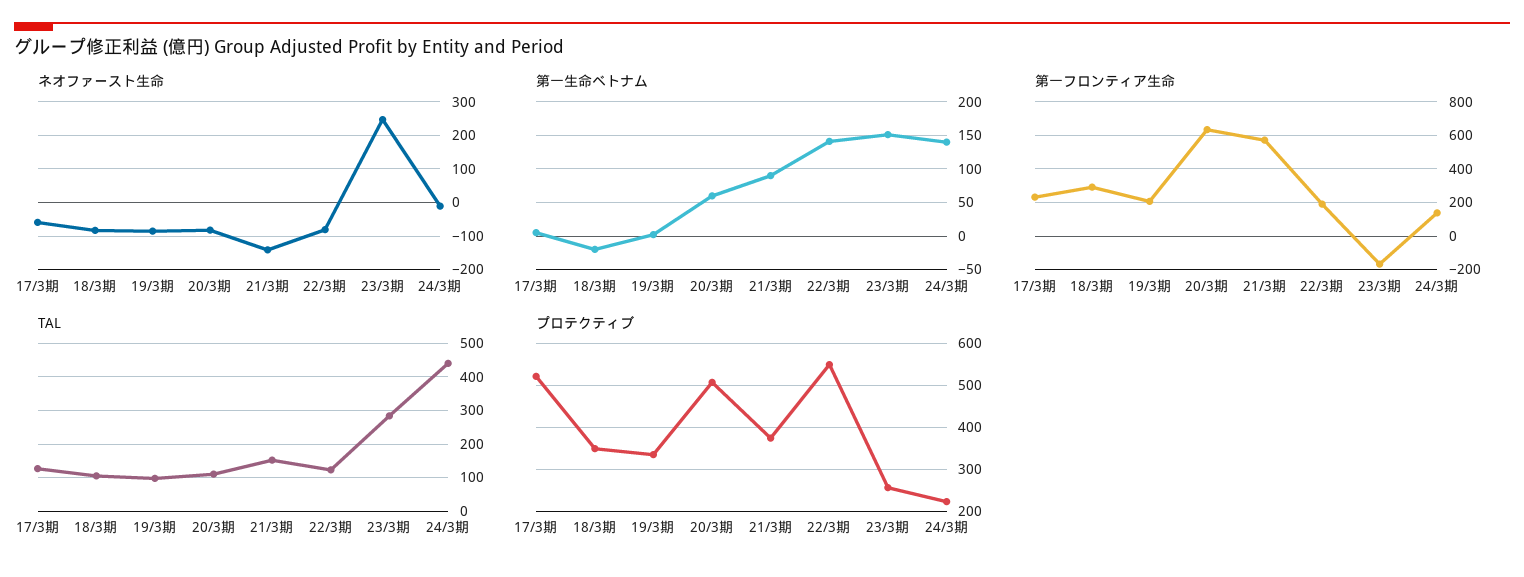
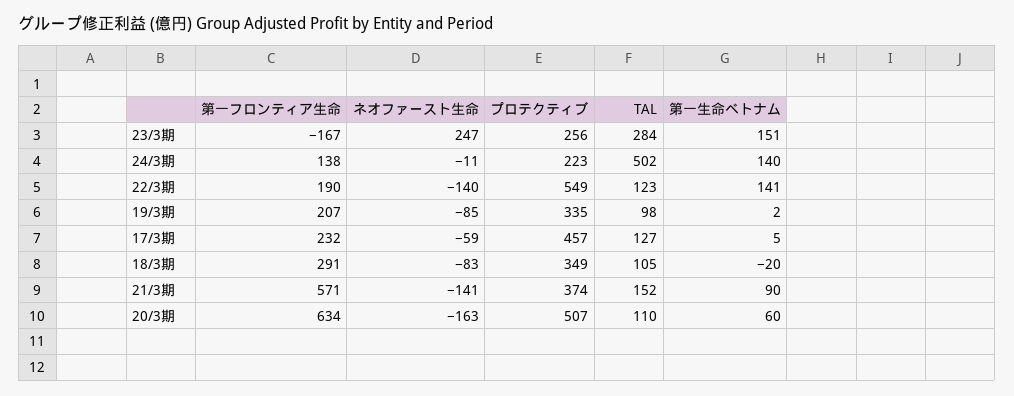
ネオファースト生命, 20/3期: -80 -> -163
ネオファースト生命, 22/3期: -80 -> -140
TAL, 24/3期: 440 -> 502
プロテクティブ, 17/3期: 520 -> 457

